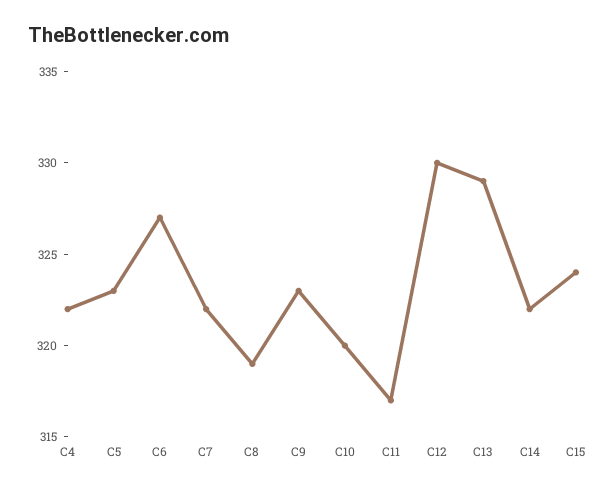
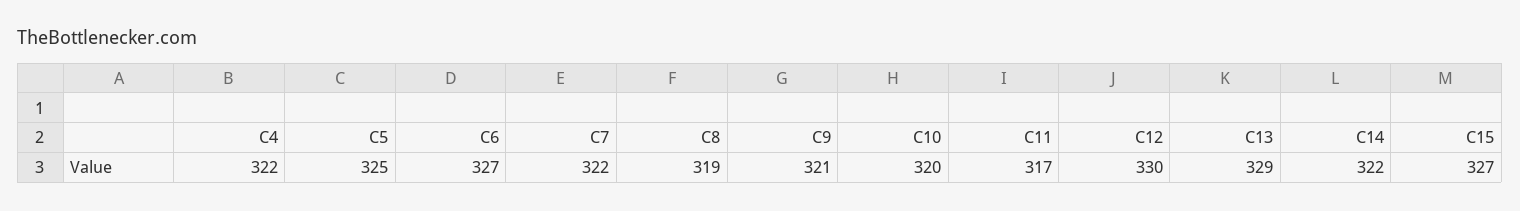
C5: 323 -> 325
C9: 323 -> 321
C15: 324 -> 327

